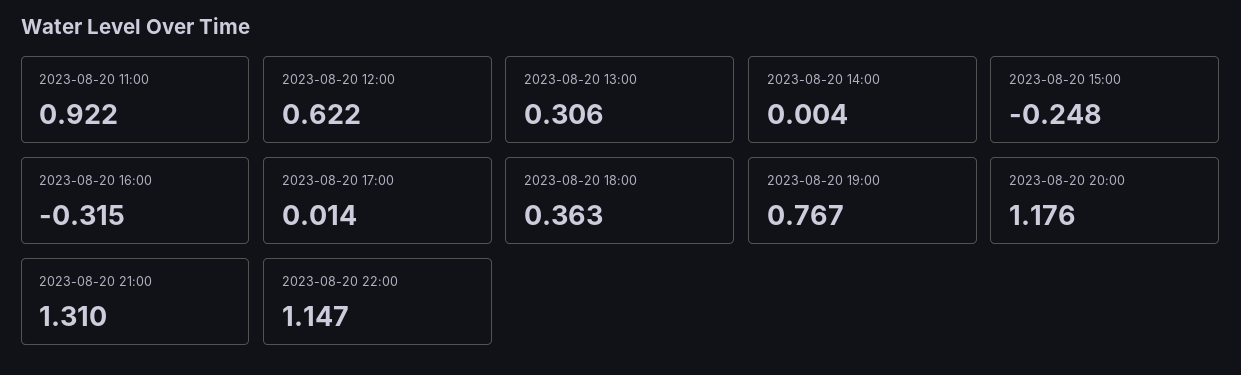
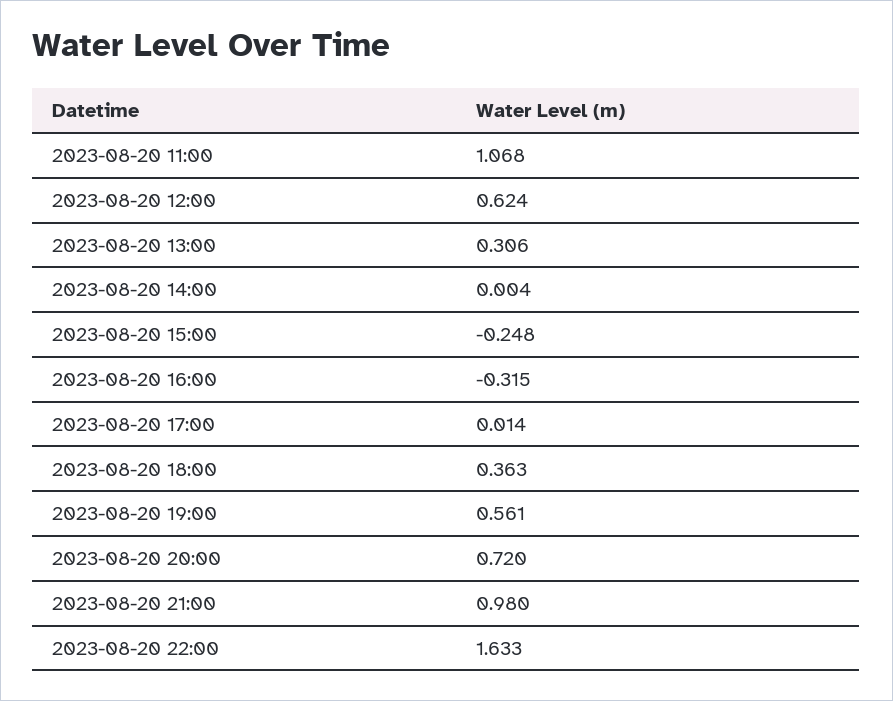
2023-08-20 11:00: 0.922 -> 1.068
2023-08-20 12:00: 0.622 -> 0.624
2023-08-20 19:00: 0.767 -> 0.561
2023-08-20 20:00: 1.176 -> 0.72
2023-08-20 21:00: 1.31 -> 0.98
2023-08-20 22:00: 1.147 -> 1.633

